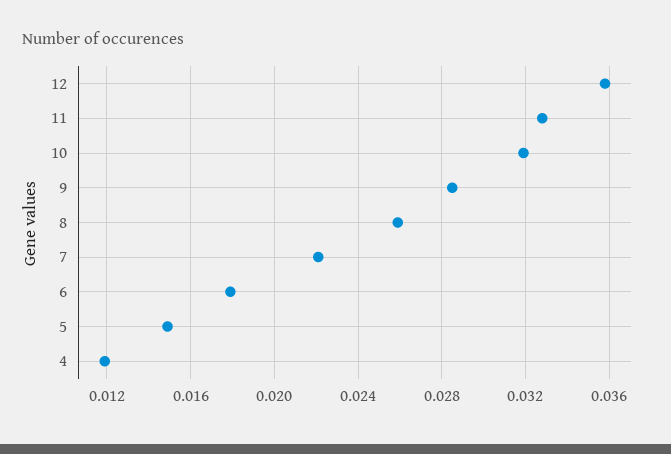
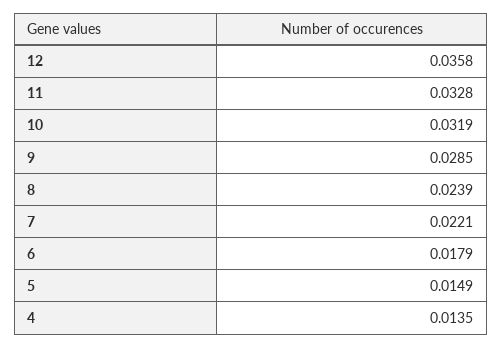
8: 0.026 -> 0.0239
4: 0.012 -> 0.0135

